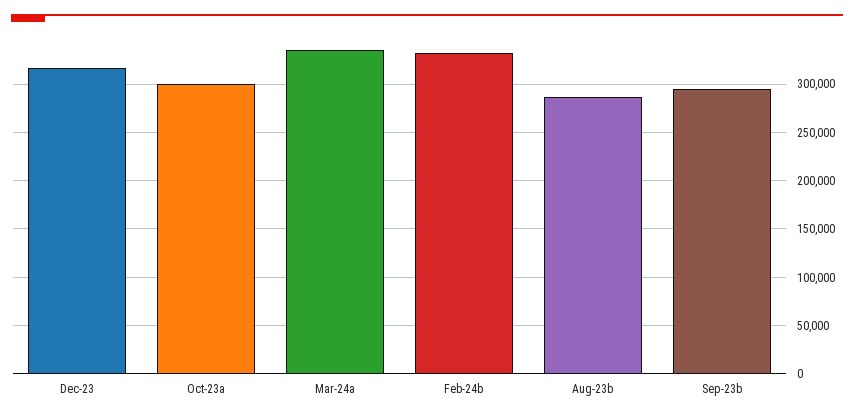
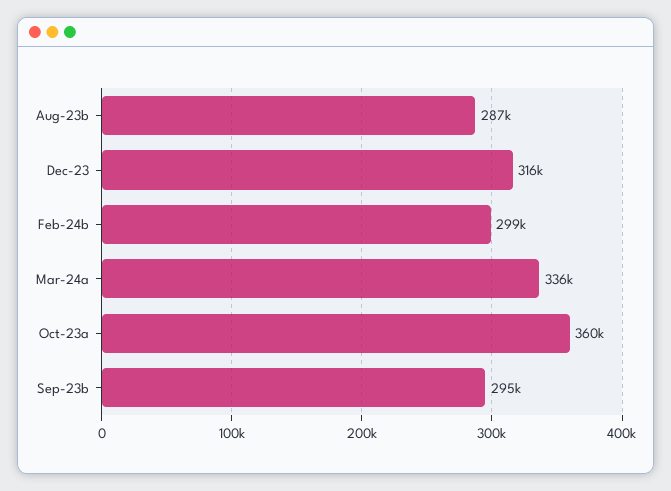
Oct-23a: 300000 -> 360000
Feb-24b: 330000 -> 299000

